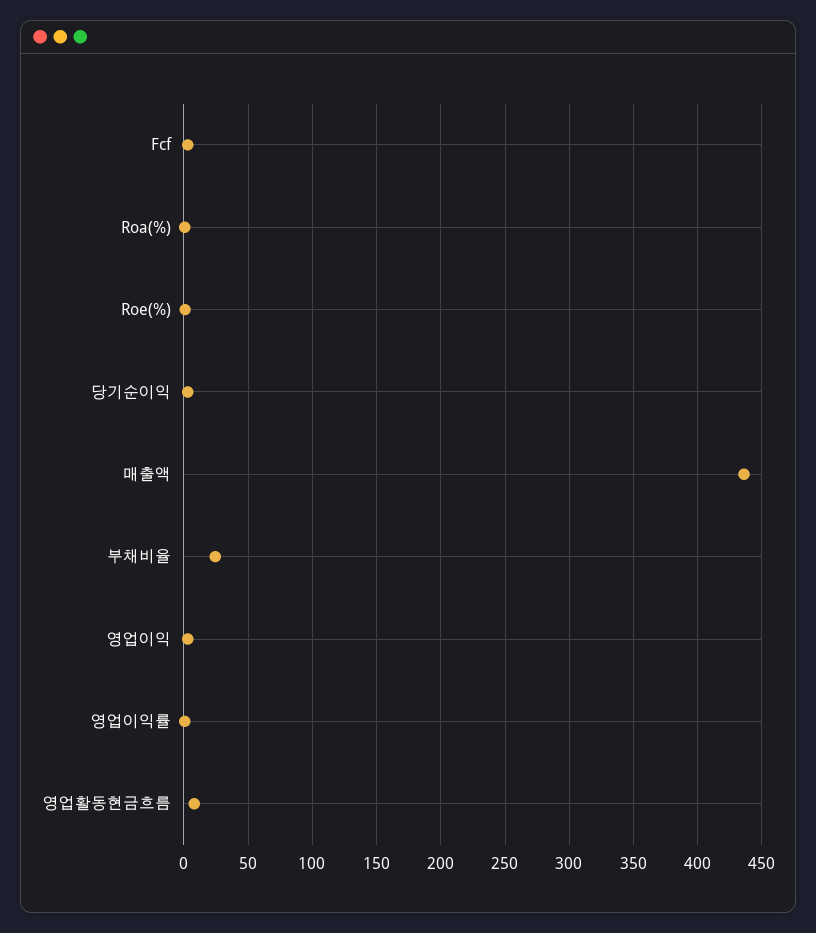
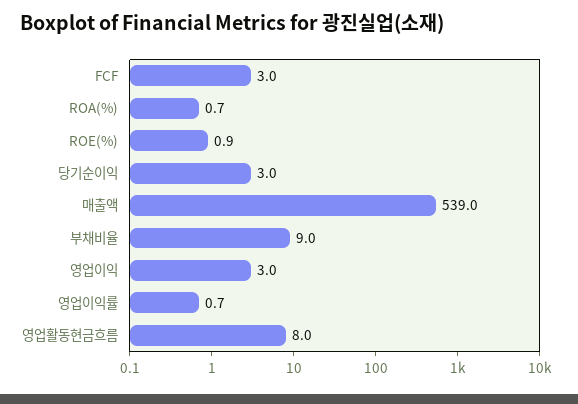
매출액: 435 -> 539
부채비율: 25 -> 9

